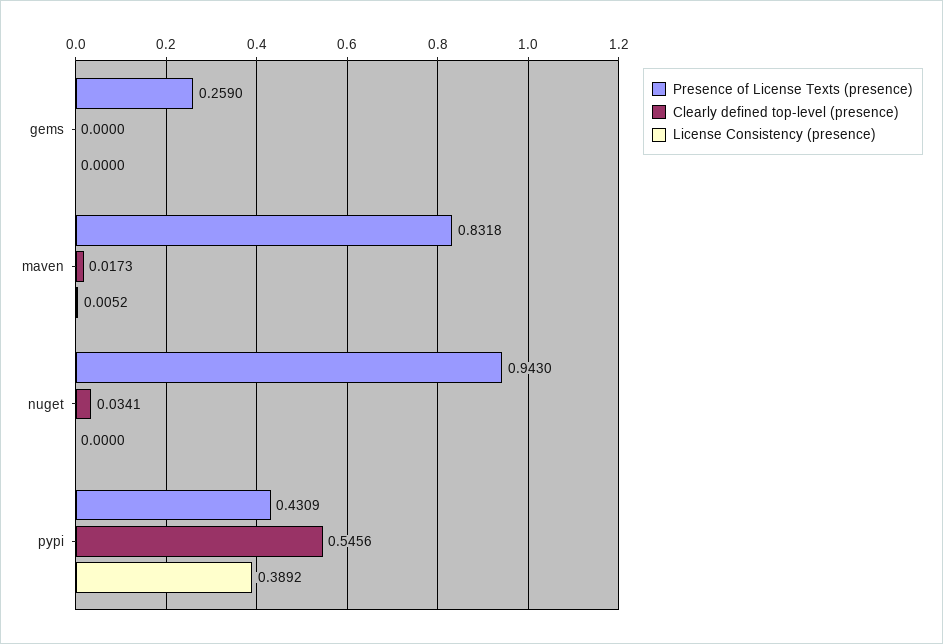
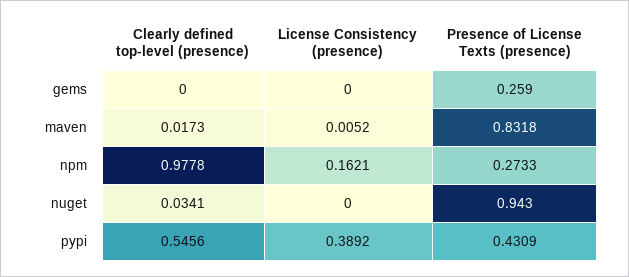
Clearly defined top-level (presence), npm: none -> 0.9778
License Consistency (presence), npm: none -> 0.1621
Presence of License Texts (presence), npm: none -> 0.2733

